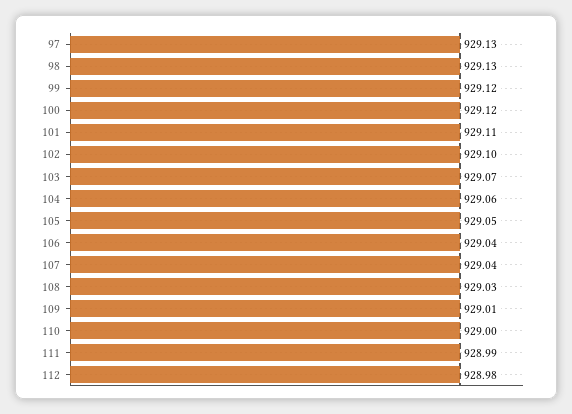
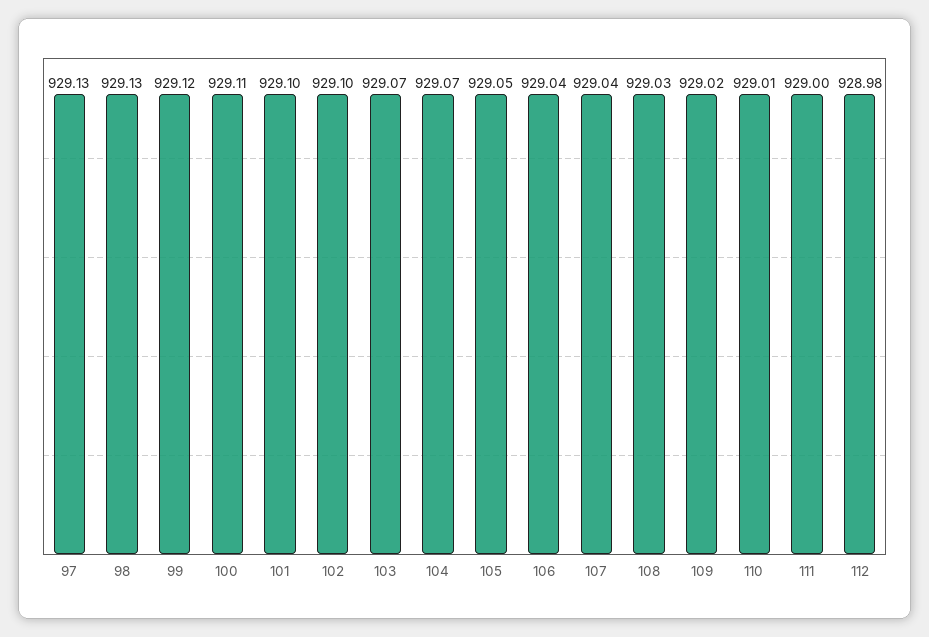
100: 929.12 -> 929.11
101: 929.11 -> 929.1
104: 929.06 -> 929.07
109: 929.01 -> 929.02
110: 929 -> 929.01
111: 928.99 -> 929

